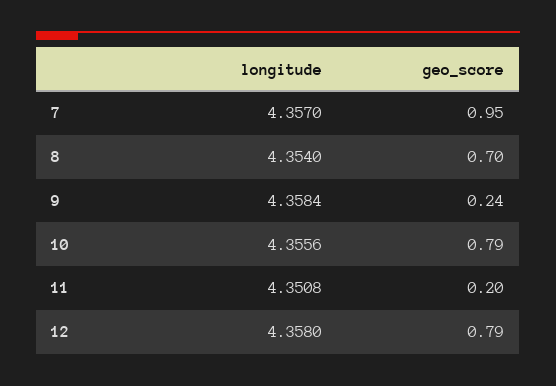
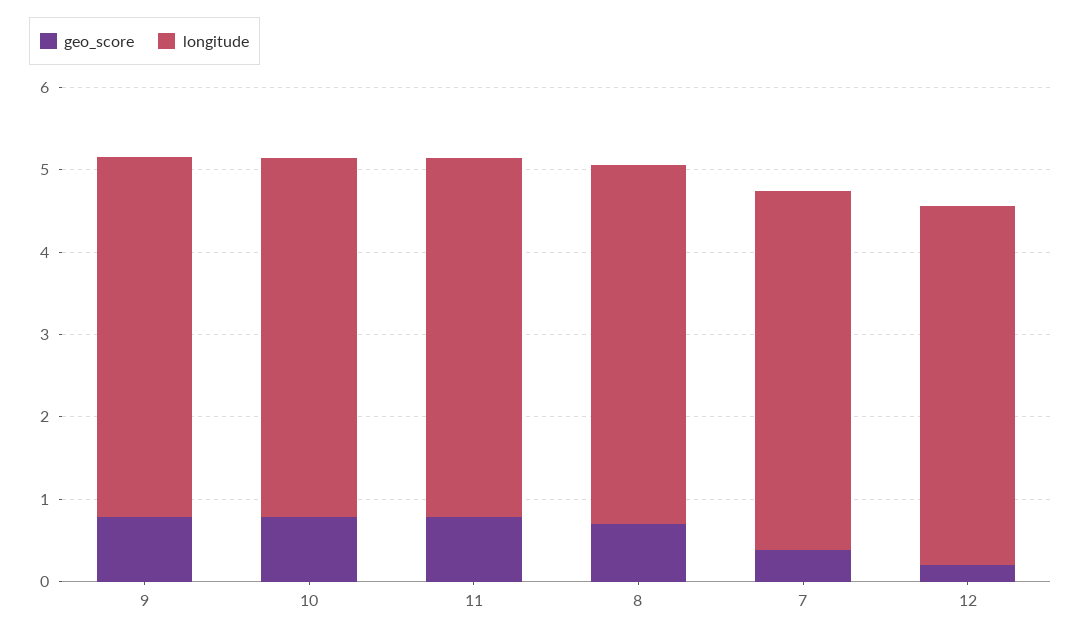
geo_score, 7: 0.95 -> 0.4
geo_score, 9: 0.24 -> 0.8
geo_score, 11: 0.2 -> 0.8
geo_score, 12: 0.79 -> 0.2

